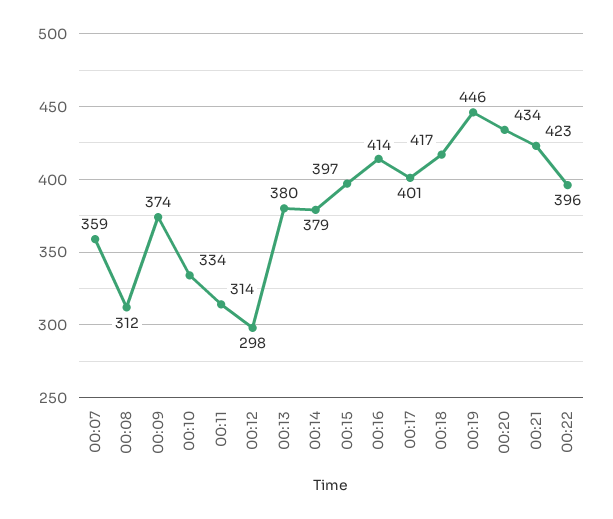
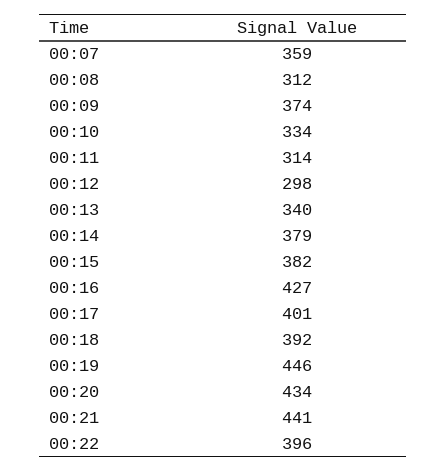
00:13: 380 -> 340
00:15: 397 -> 382
00:16: 414 -> 427
00:18: 417 -> 392
00:21: 423 -> 441

